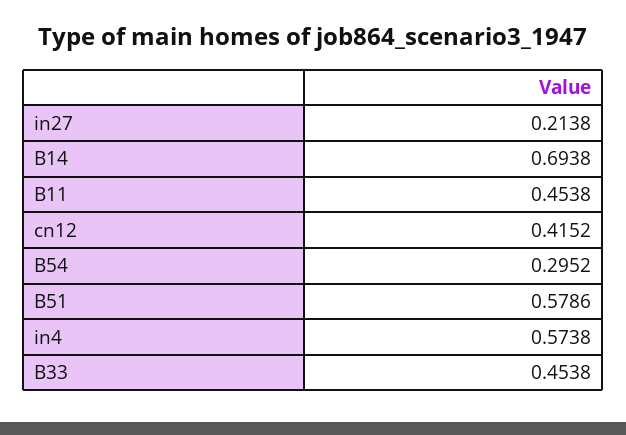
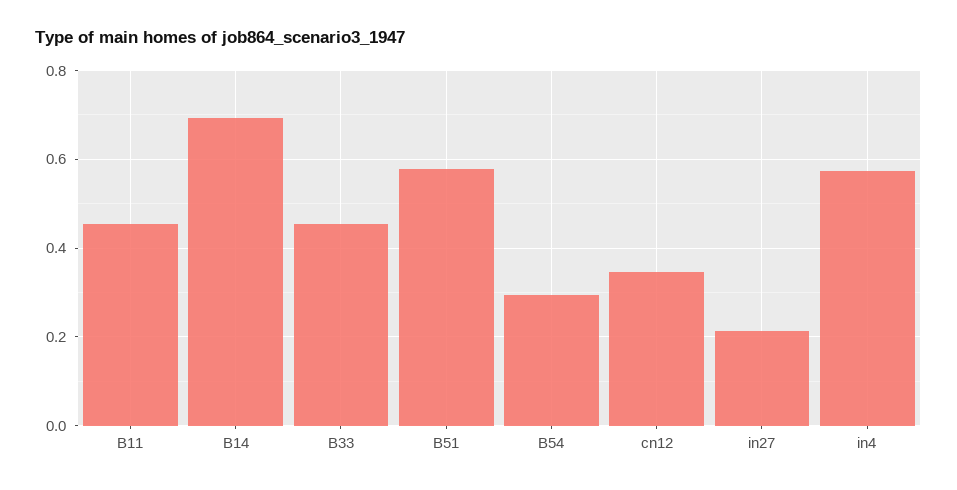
cn12: 0.4152 -> 0.34

